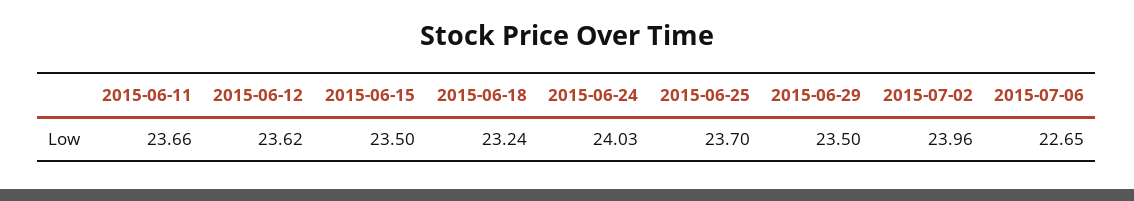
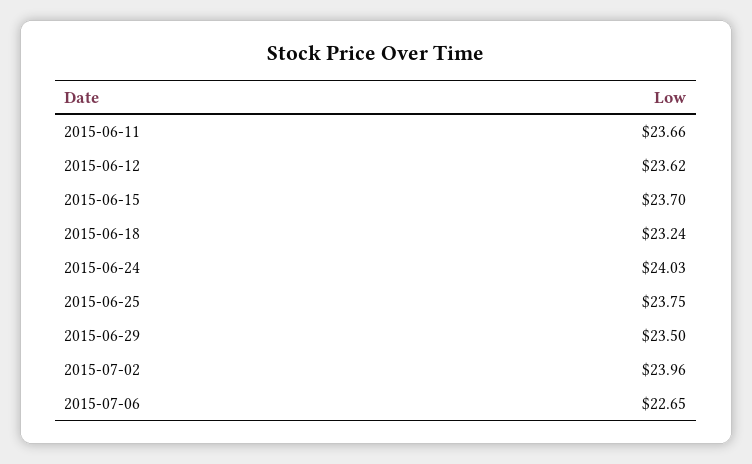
2015-06-15: 23.5 -> 23.7
2015-06-25: 23.7 -> 23.75

